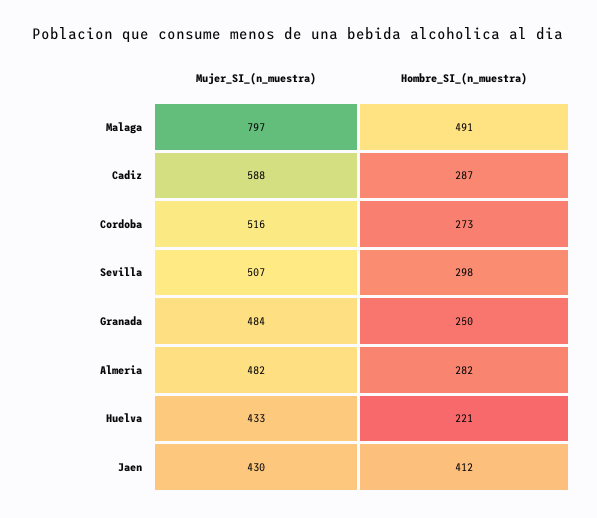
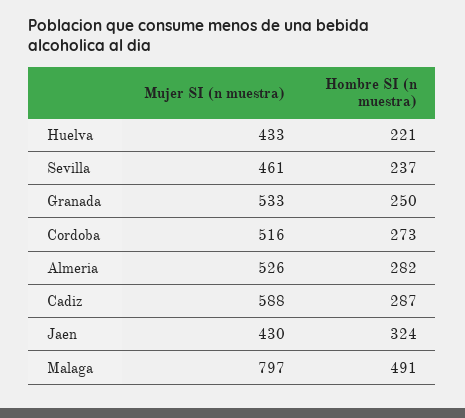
Mujer_SI_(n_muestra), Sevilla: 507 -> 461
Hombre_SI_(n_muestra), Sevilla: 298 -> 237
Mujer_SI_(n_muestra), Granada: 484 -> 533
Mujer_SI_(n_muestra), Almeria: 482 -> 526
Hombre_SI_(n_muestra), Jaen: 412 -> 324

